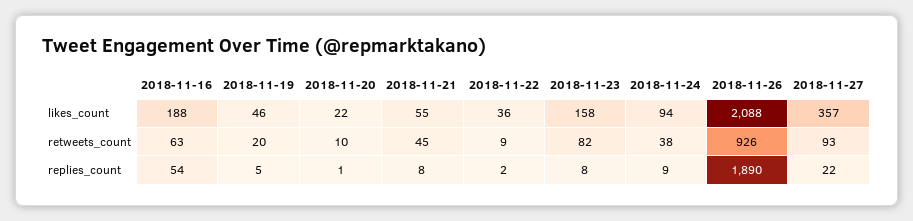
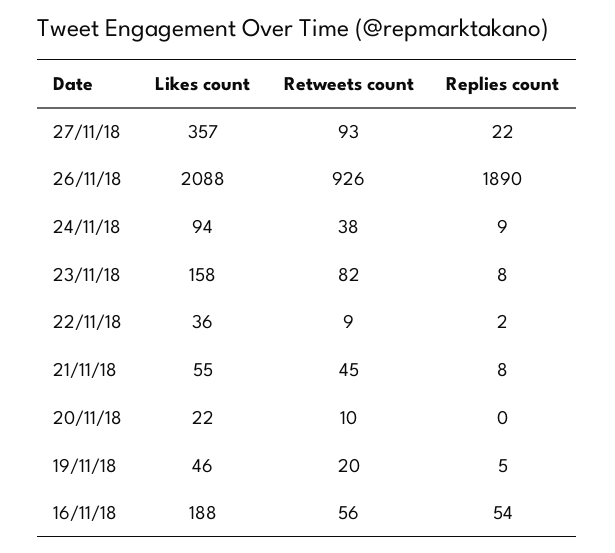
2018-11-16, retweets_count: 63 -> 56
2018-11-20, replies_count: 1 -> 0

